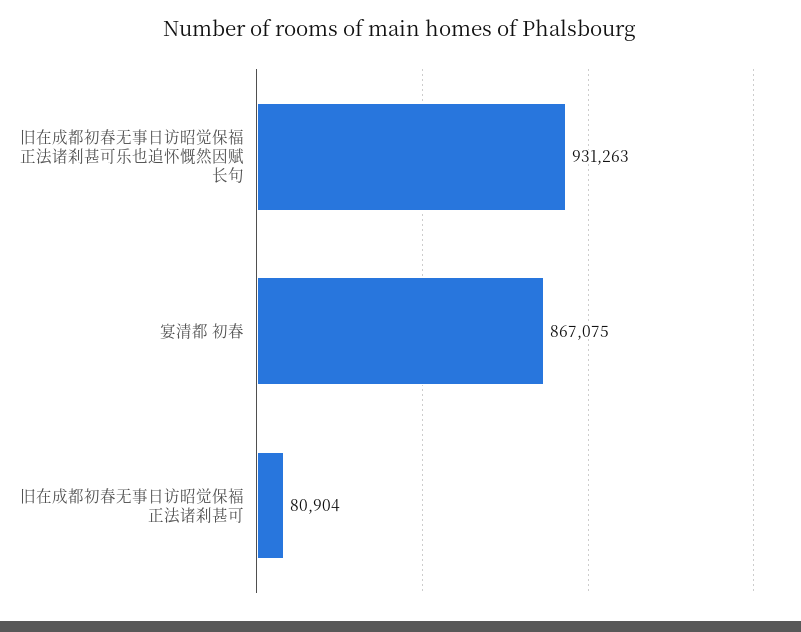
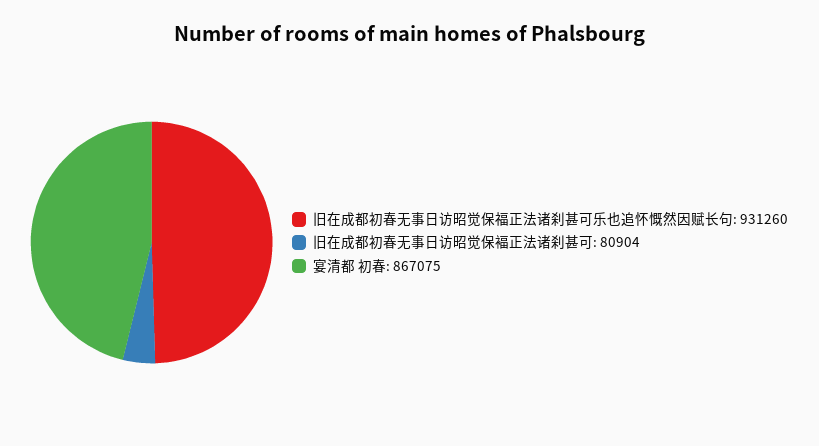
旧在成都初春无事日访昭觉保福正法诸刹甚可乐也追怀慨然因赋长句: 931263 -> 931260

